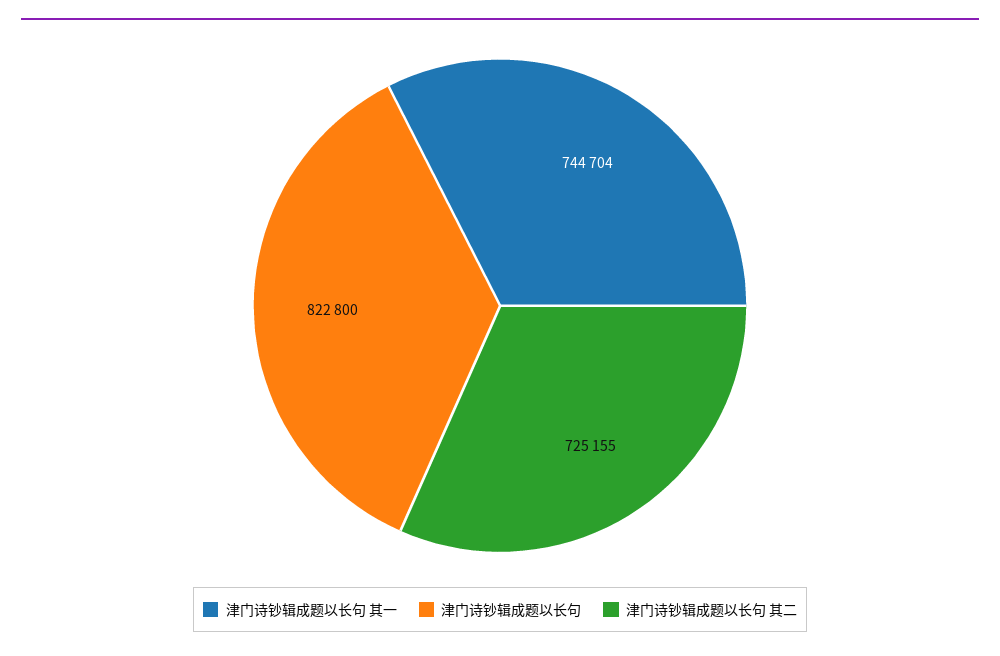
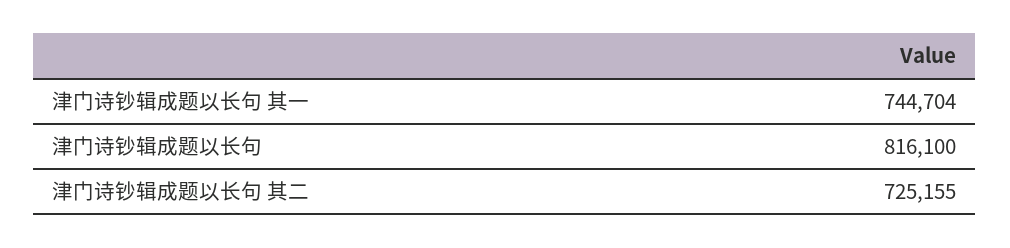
津门诗钞辑成题以长句: 822800 -> 816100

